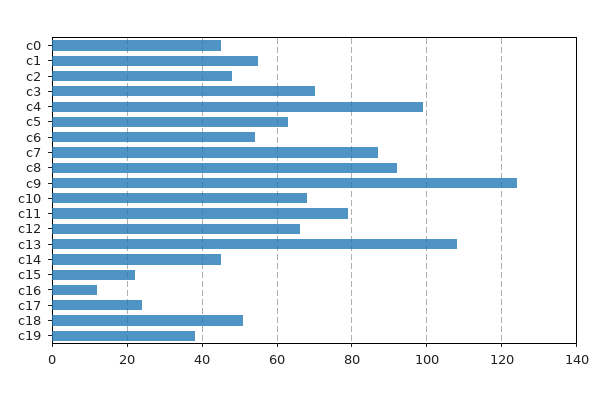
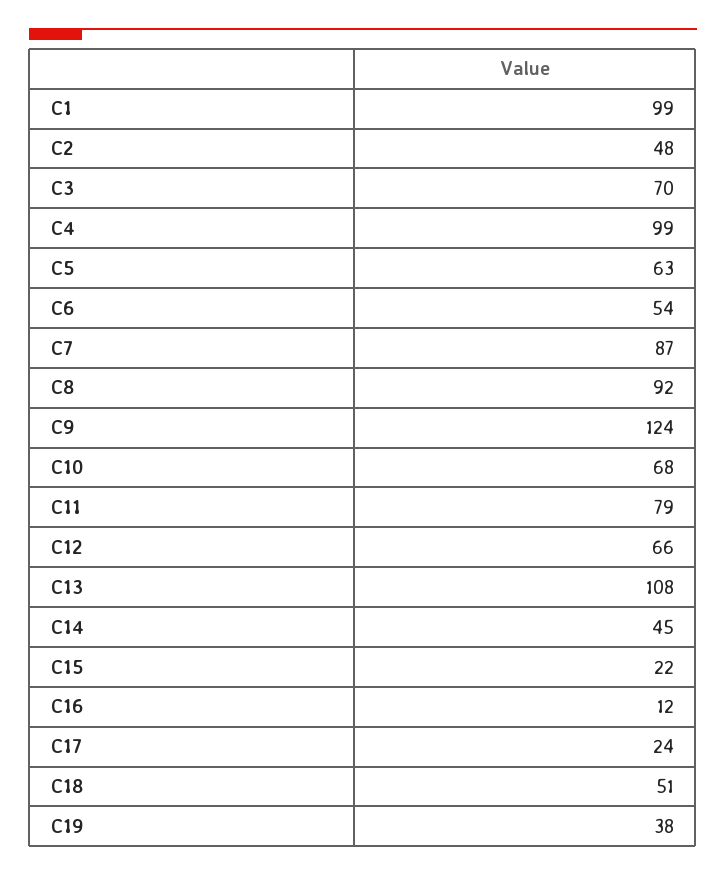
c0: 45 -> none
c1: 55 -> 99

